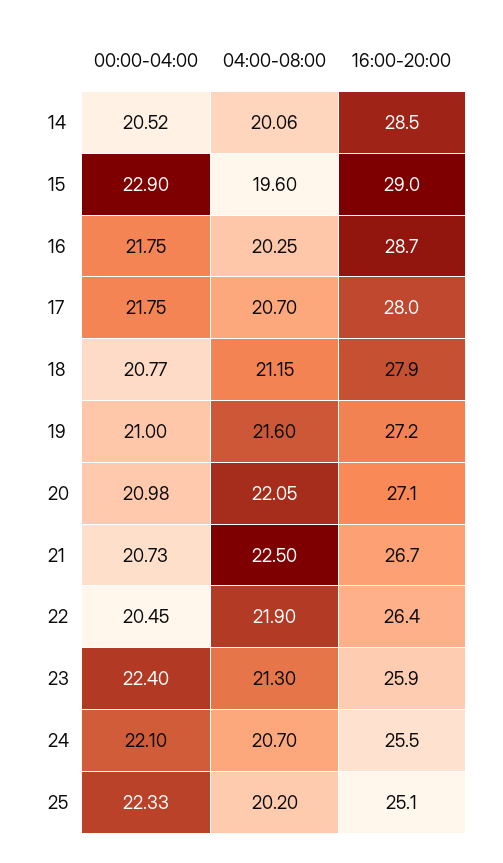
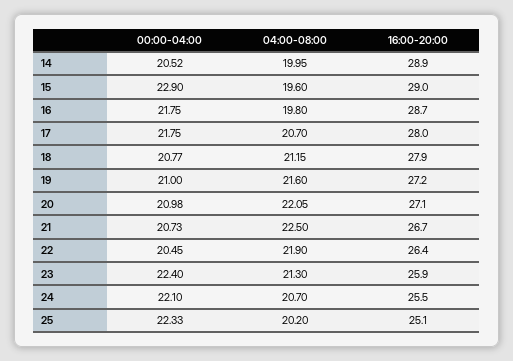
04:00-08:00, 14: 20.06 -> 19.95
16:00-20:00, 14: 28.5 -> 28.9
04:00-08:00, 16: 20.25 -> 19.8

